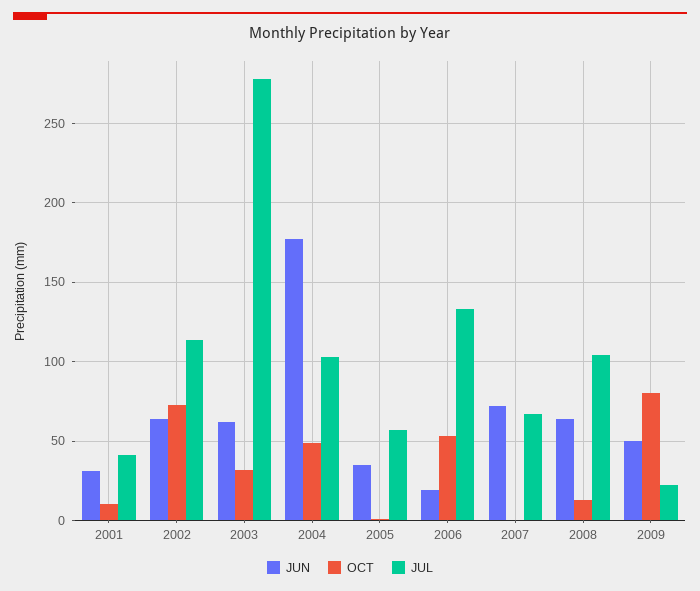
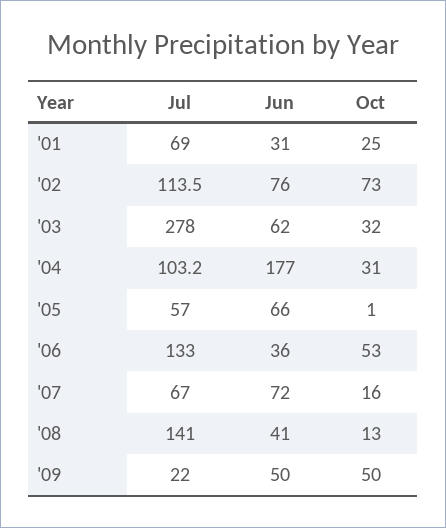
OCT, 2001: 10 -> 25
JUL, 2001: 40 -> 69
JUN, 2002: 65 -> 76
OCT, 2004: 50 -> 31
JUN, 2005: 35 -> 66
JUN, 2006: 20 -> 36
OCT, 2007: 0 -> 16
JUN, 2008: 65 -> 41
JUL, 2008: 105 -> 141
OCT, 2009: 80 -> 50

